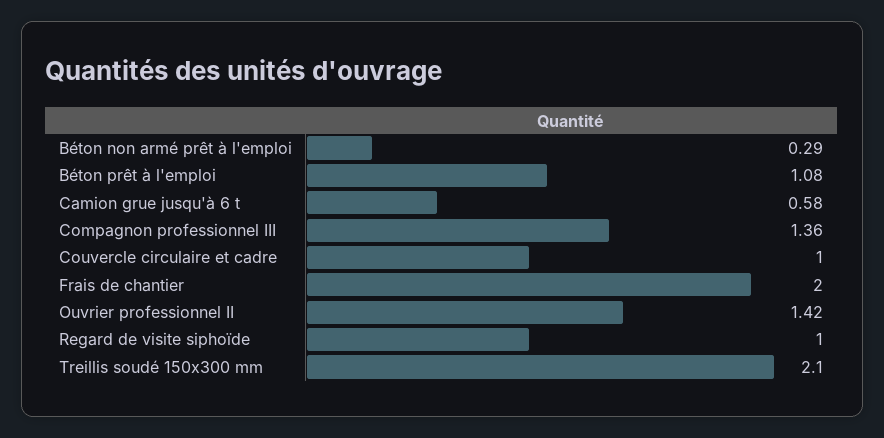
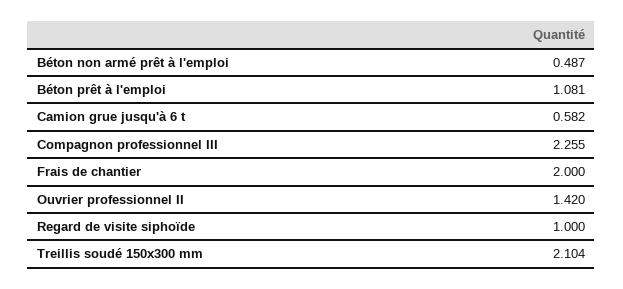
Béton non armé prêt à l'emploi: 0.29 -> 0.487
Compagnon professionnel III: 1.36 -> 2.255
Couvercle circulaire et cadre: 1 -> none

